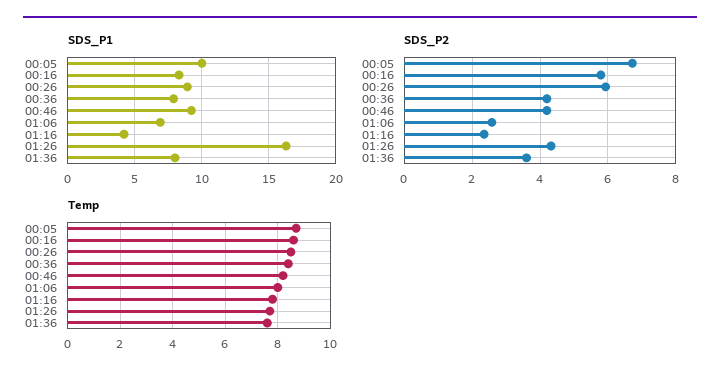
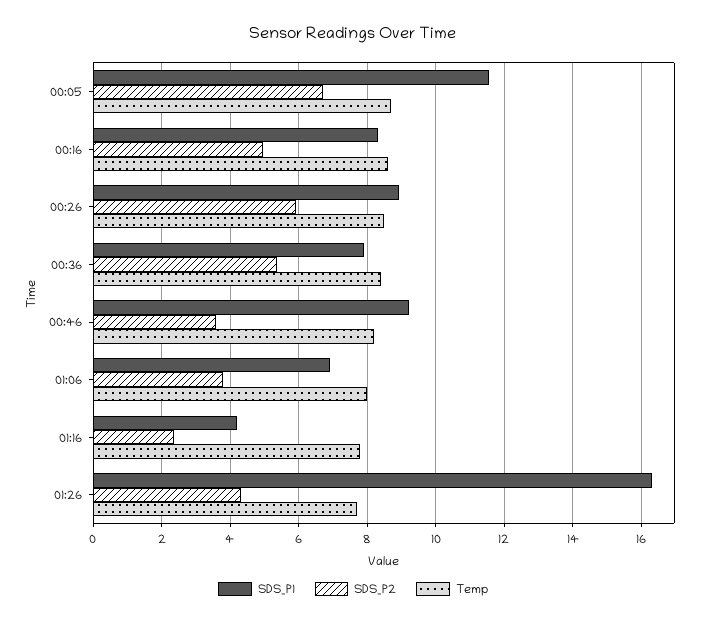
SDS_P1, 00:05: 10 -> 11.6
SDS_P1, 01:36: 8 -> none
SDS_P2, 00:16: 5.8 -> 5
SDS_P2, 00:36: 4.2 -> 5.4
SDS_P2, 00:46: 4.2 -> 3.6
SDS_P2, 01:06: 2.6 -> 3.8
SDS_P2, 01:36: 3.6 -> none
Temp, 01:36: 7.5 -> none

